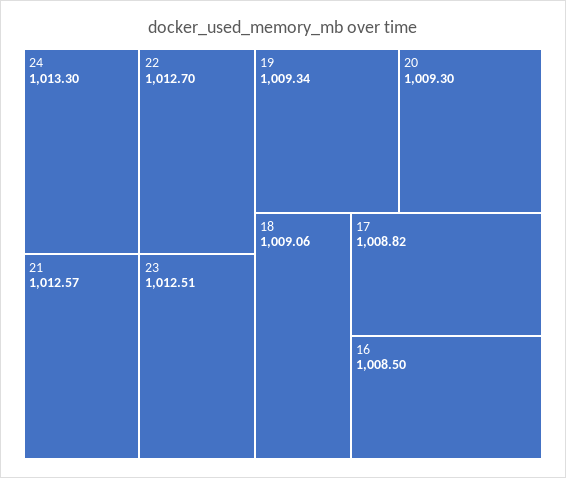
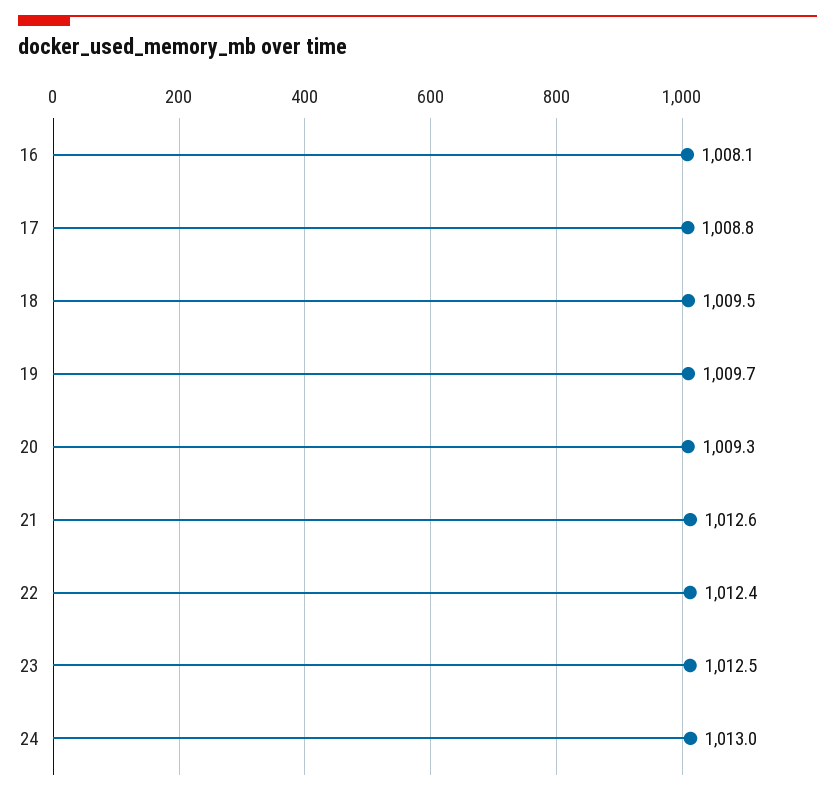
24: 1013.3 -> 1013
22: 1012.7 -> 1012.4
19: 1009.34 -> 1009.7
18: 1009.06 -> 1009.5
16: 1008.5 -> 1008.1

